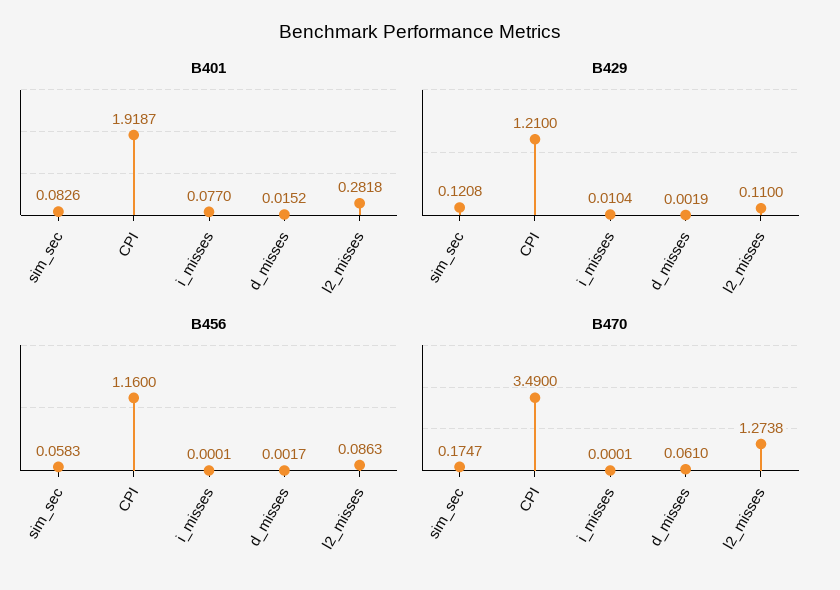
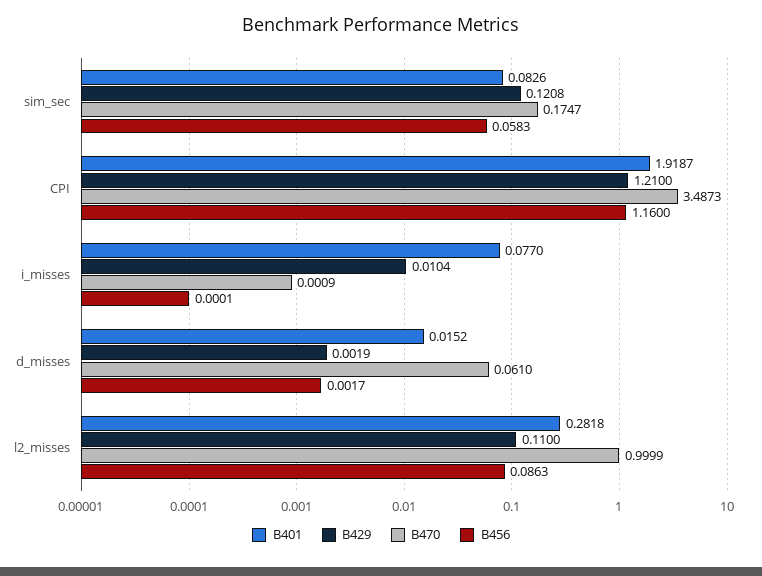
B470, CPI: 3.49 -> 3.4873
B470, i_misses: 0.0001 -> 0.0009
B470, l2_misses: 1.2738 -> 0.9999

